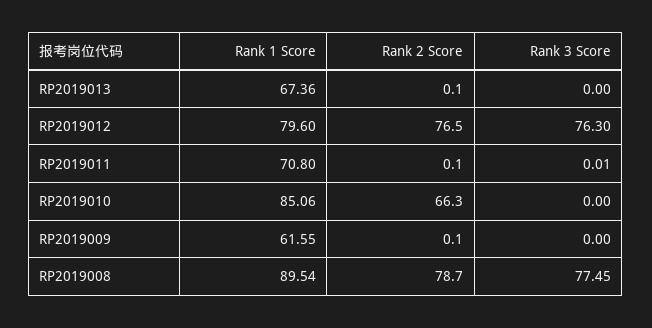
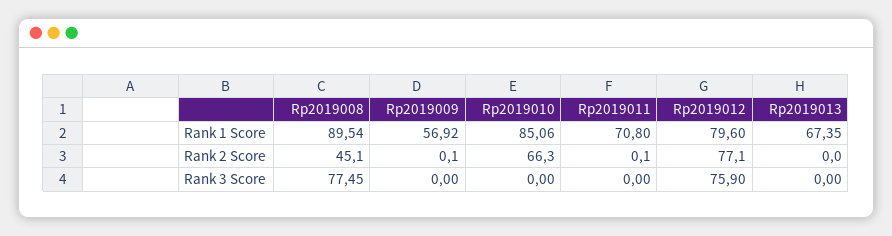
Rank 1 Score, RP2019013: 67.36 -> 67.35
Rank 2 Score, RP2019013: 0.1 -> 0
Rank 2 Score, RP2019012: 76.5 -> 77.1
Rank 3 Score, RP2019012: 76.3 -> 75.9
Rank 3 Score, RP2019011: 0.01 -> 0
Rank 1 Score, RP2019009: 61.55 -> 56.92
Rank 2 Score, RP2019008: 78.7 -> 45.1

